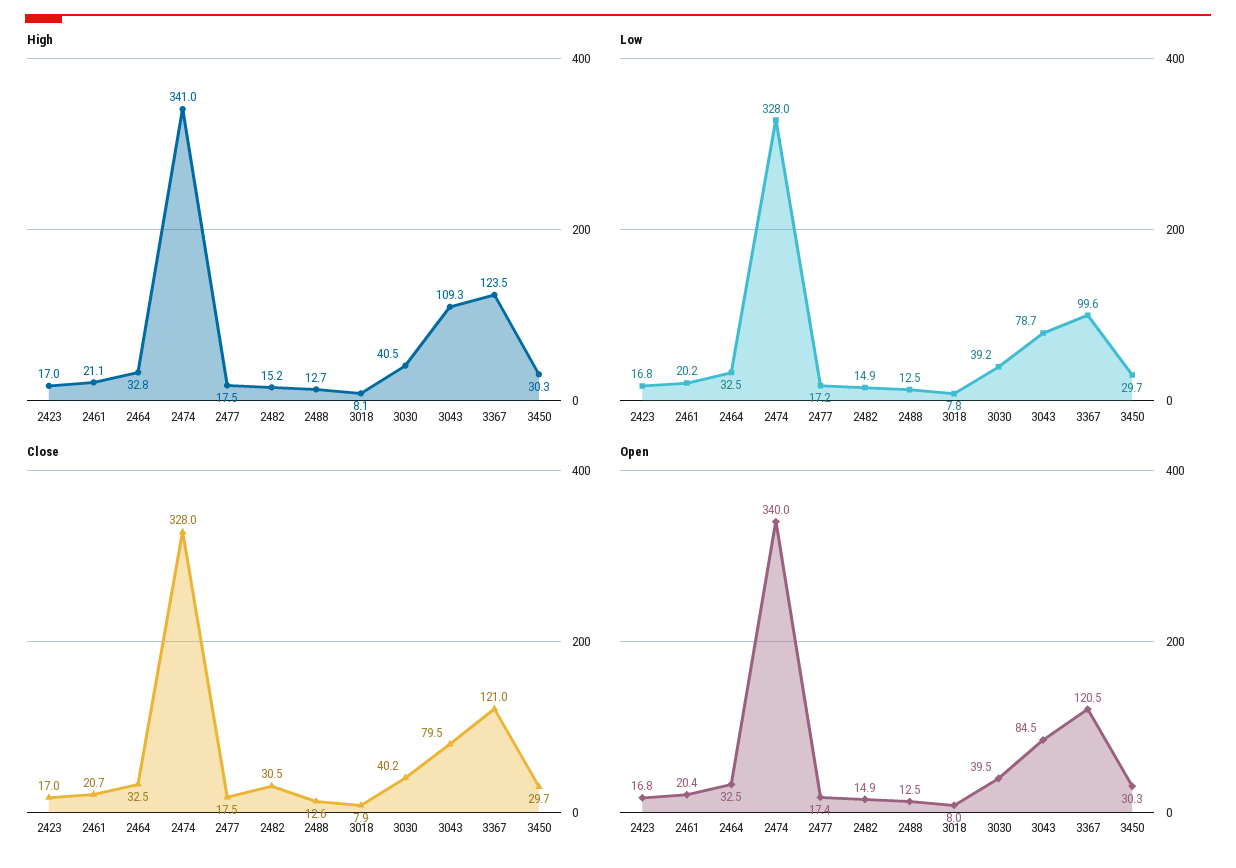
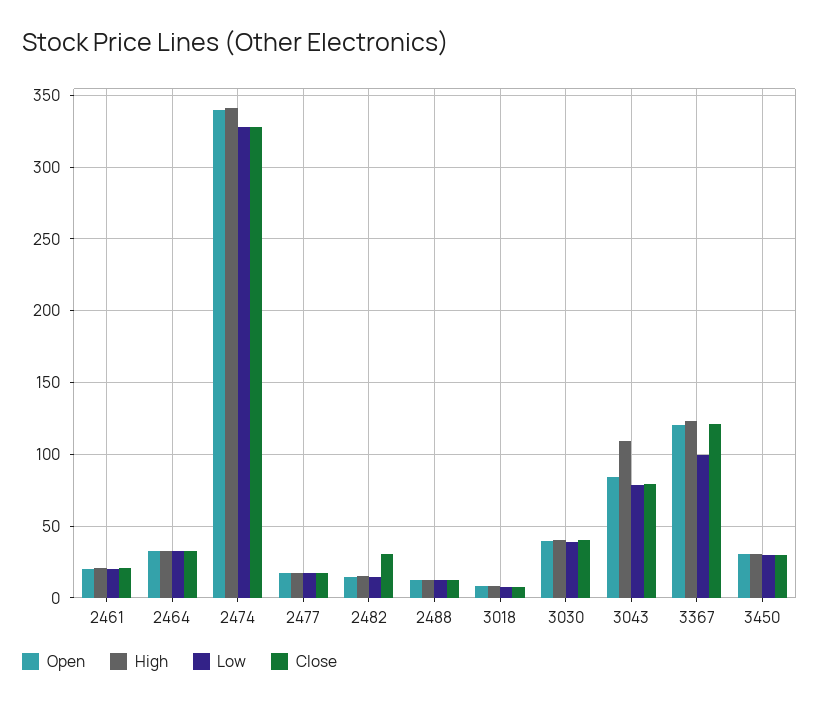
High, 2423: 17 -> none
Low, 2423: 16.8 -> none
Close, 2423: 17 -> none
Open, 2423: 16.8 -> none

